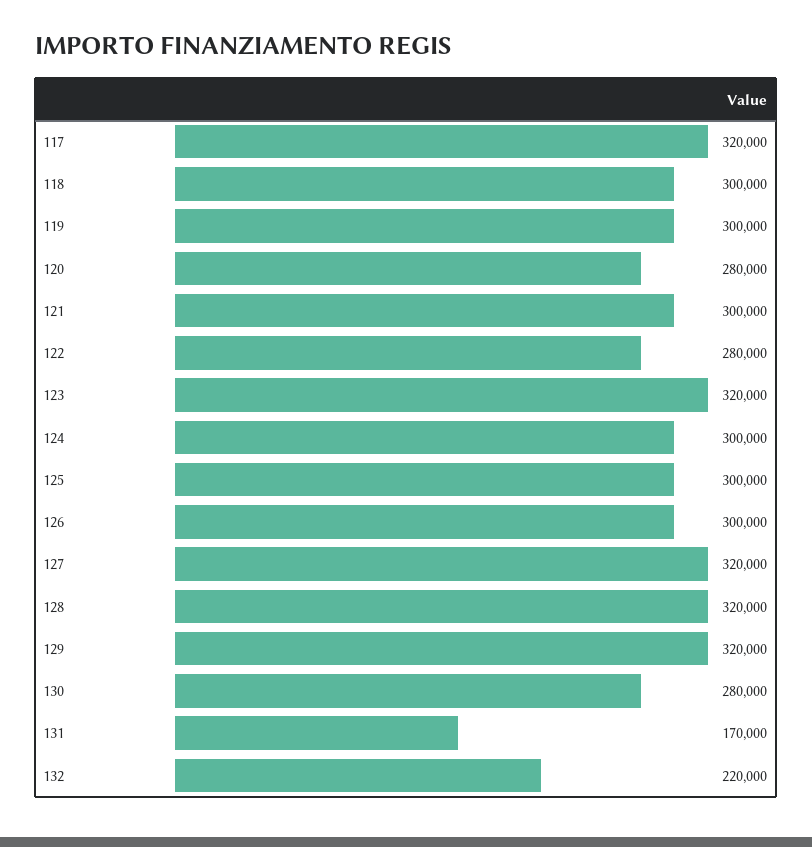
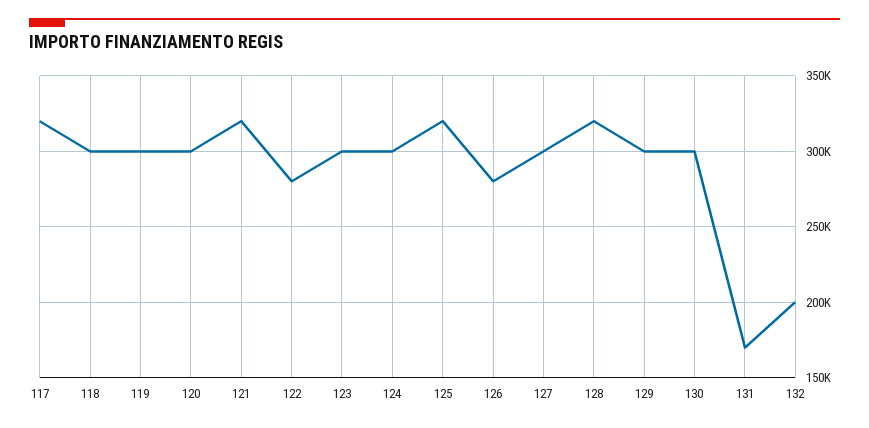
120: 280000 -> 300000
121: 300000 -> 320000
123: 320000 -> 300000
125: 300000 -> 320000
126: 300000 -> 280000
127: 320000 -> 300000
129: 320000 -> 300000
130: 280000 -> 300000
132: 220000 -> 200000

